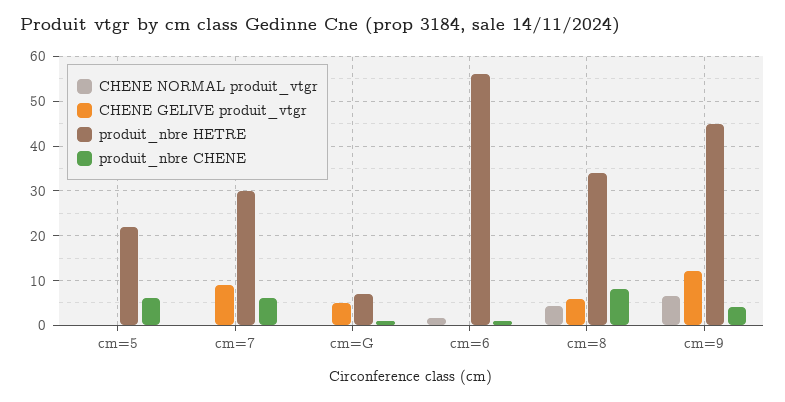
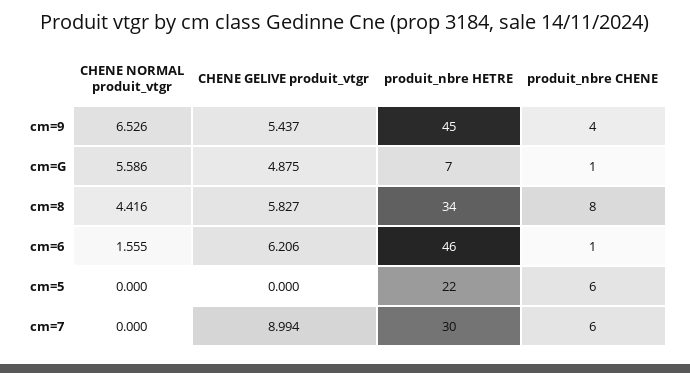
CHENE NORMAL produit_vtgr, cm=G: 0 -> 5.586
CHENE GELIVE produit_vtgr, cm=6: 0 -> 6.206
produit_nbre HETRE, cm=6: 56 -> 46
CHENE GELIVE produit_vtgr, cm=9: 12 -> 5.437

